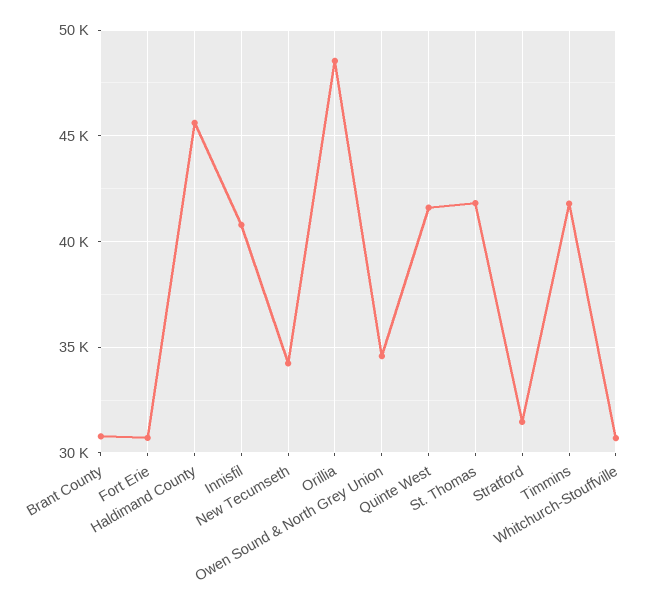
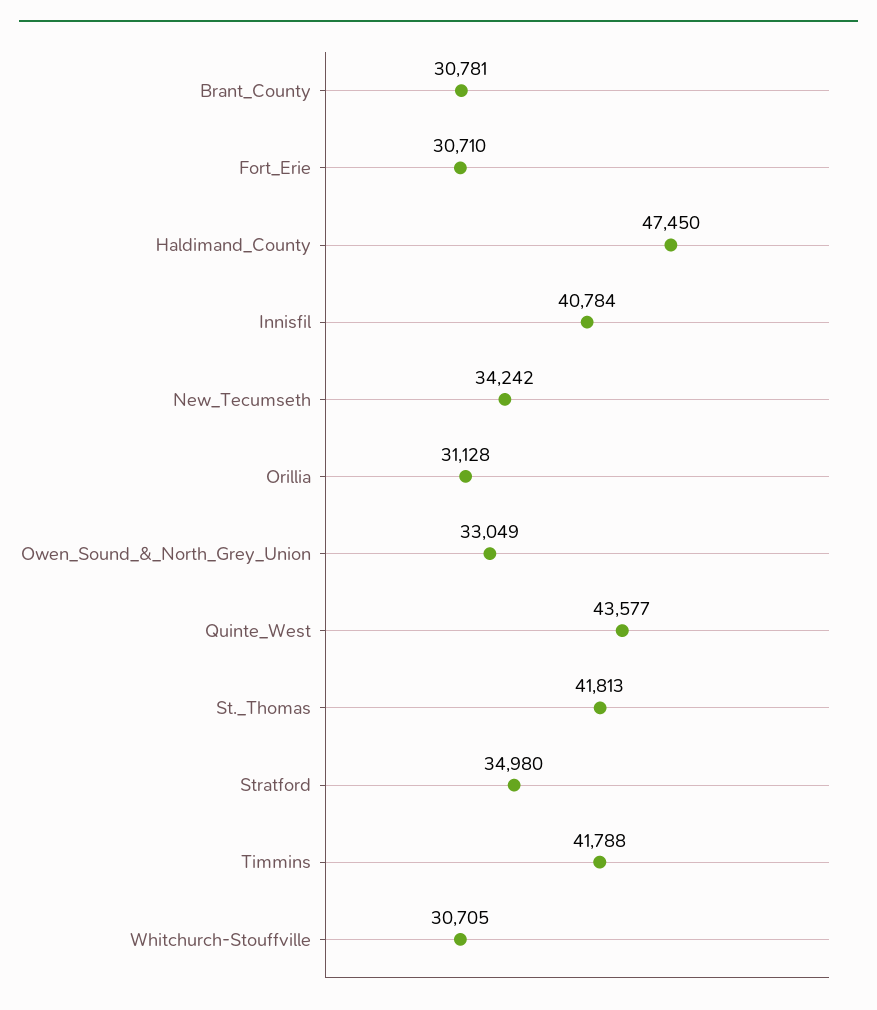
Haldimand County: 45500 -> 47450
Orillia: 48500 -> 31128
Owen Sound & North Grey Union: 34500 -> 33049
Quinte West: 41500 -> 43577
Stratford: 31500 -> 34980

